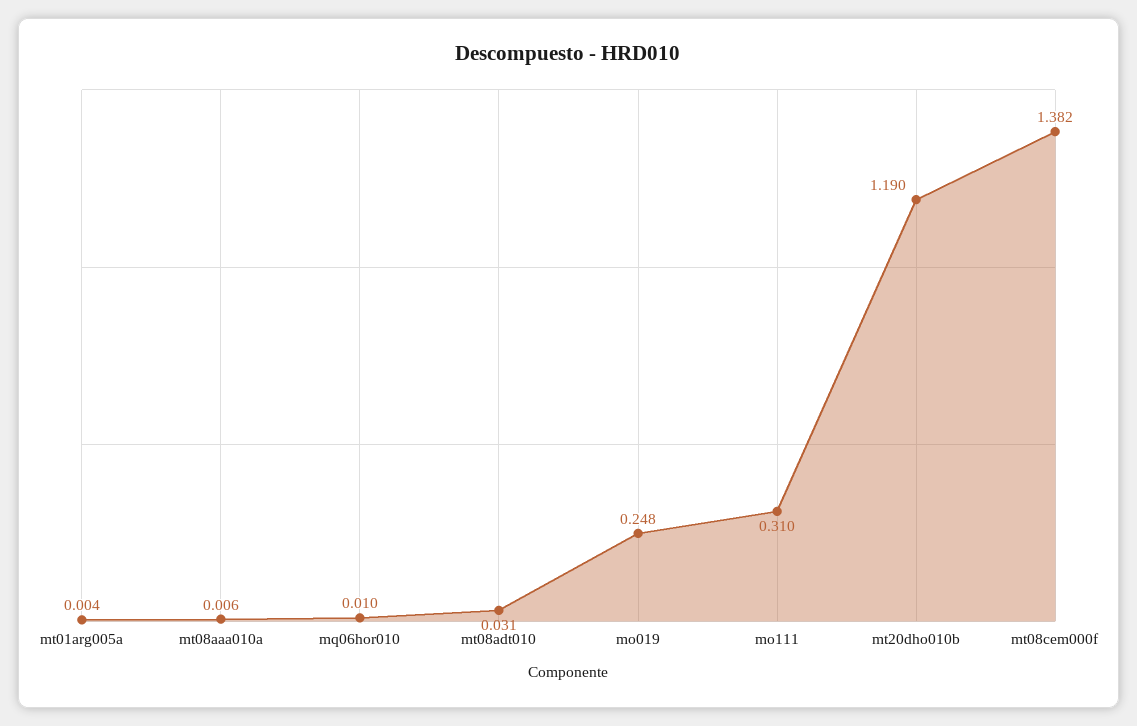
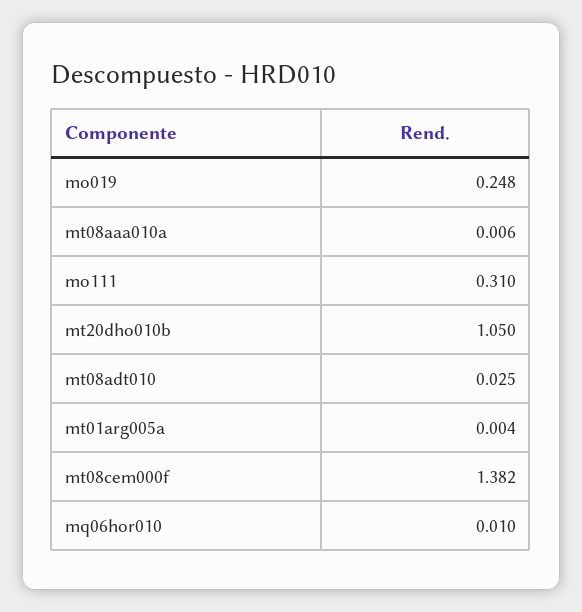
mt08adt010: 0.031 -> 0.025
mt20dho010b: 1.19 -> 1.05

